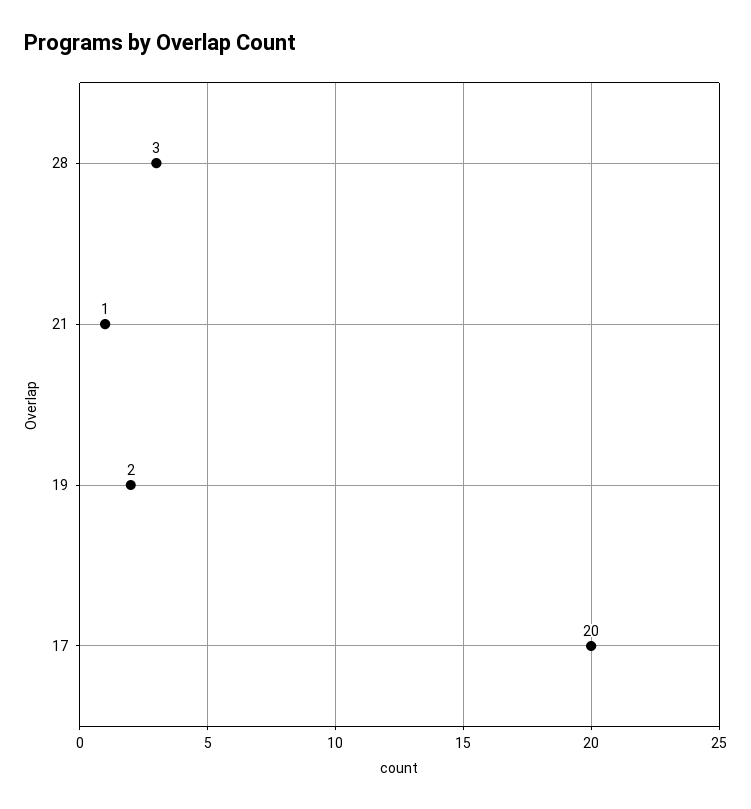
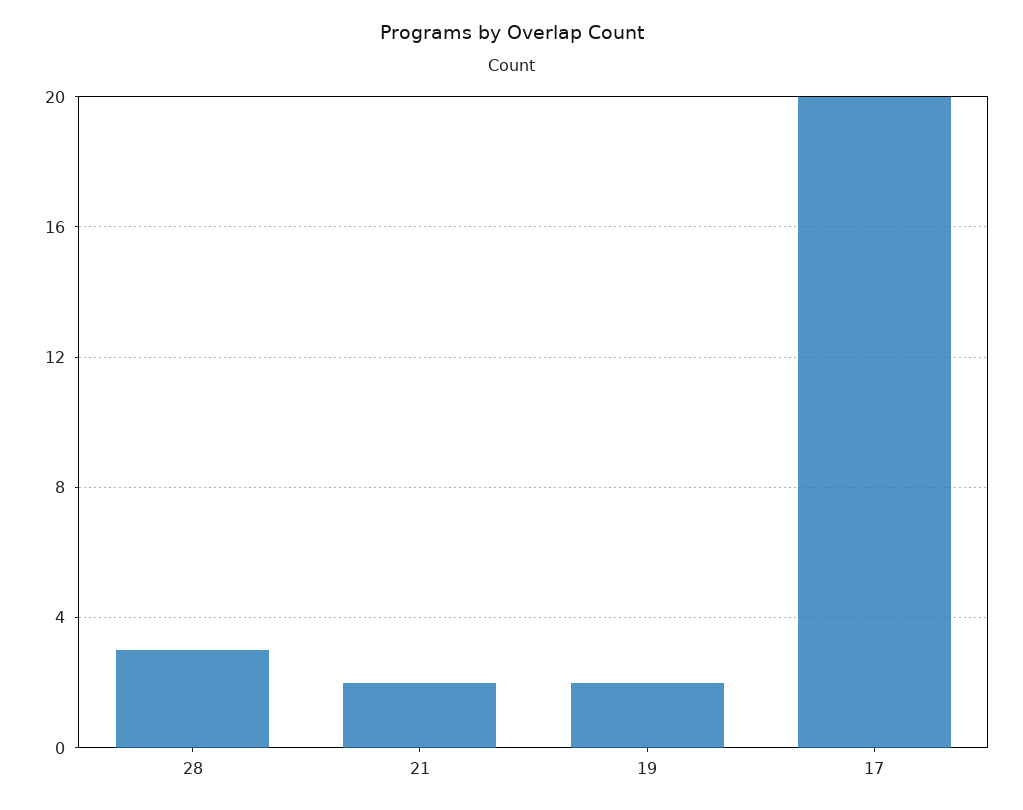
21: 1 -> 2

